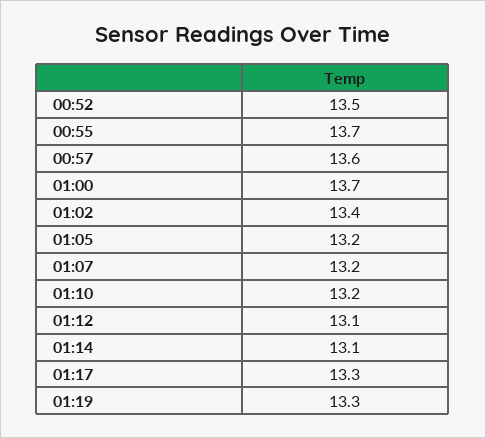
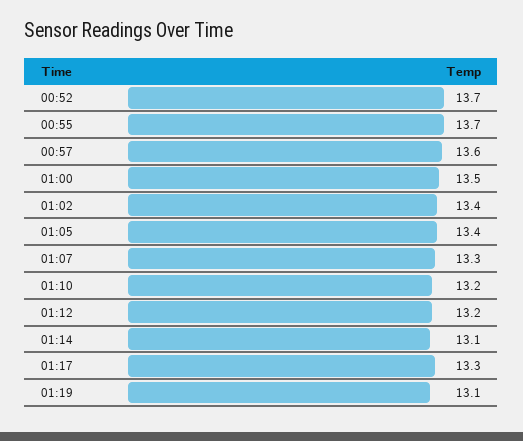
00:52: 13.5 -> 13.7
01:00: 13.7 -> 13.5
01:05: 13.2 -> 13.4
01:07: 13.2 -> 13.3
01:12: 13.1 -> 13.2
01:19: 13.3 -> 13.1

